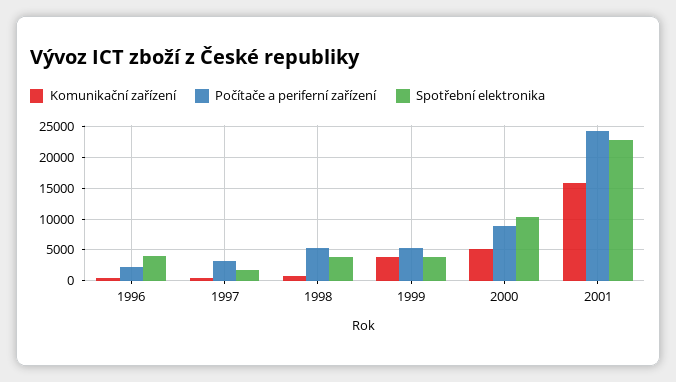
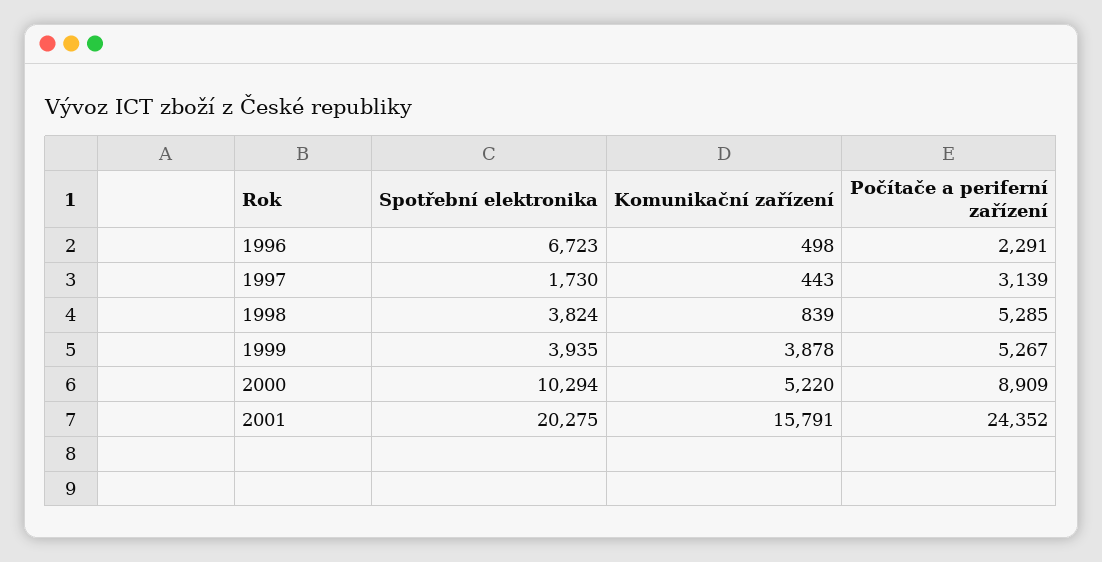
Spotřební elektronika, 1996: 4000 -> 6723
Spotřební elektronika, 2001: 23000 -> 20275

